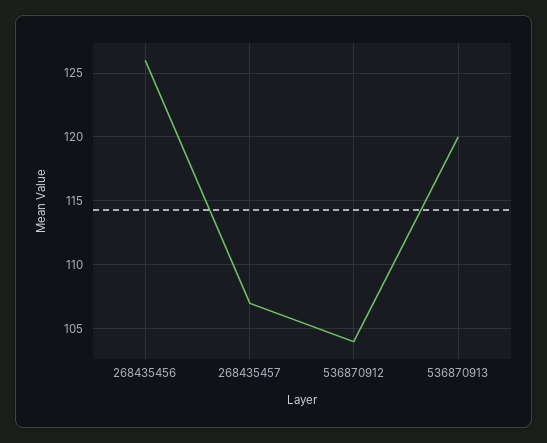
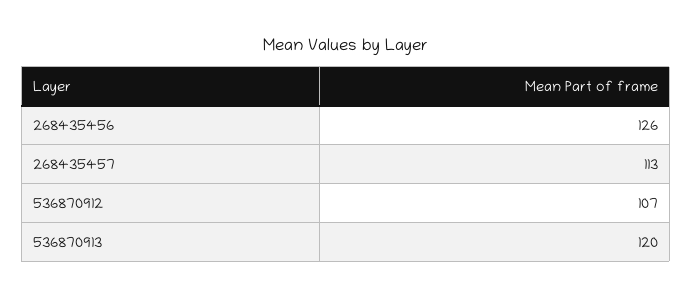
268435457: 107 -> 113
536870912: 104 -> 107

